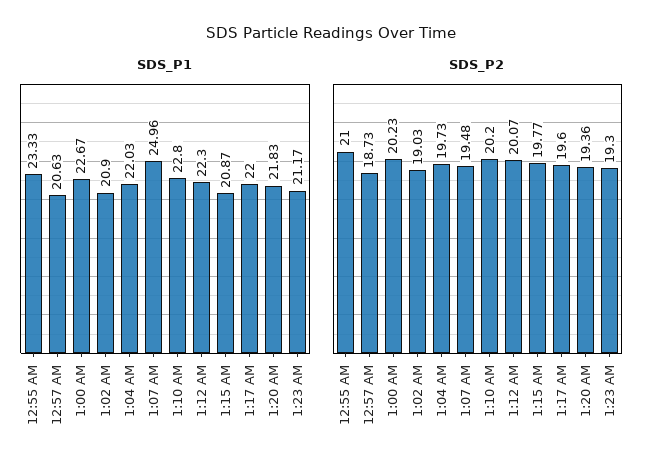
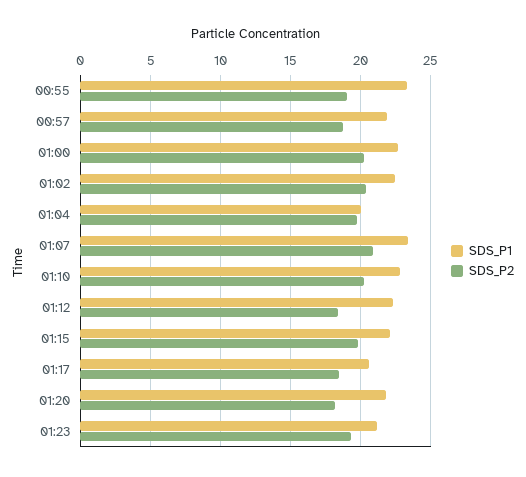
SDS_P1, 12:57 AM: 20.63 -> 22
SDS_P1, 1:02 AM: 20.9 -> 22.5
SDS_P1, 1:04 AM: 22.03 -> 20
SDS_P1, 1:07 AM: 24.96 -> 23.5
SDS_P1, 1:15 AM: 20.87 -> 22
SDS_P1, 1:17 AM: 22 -> 20.5
SDS_P2, 12:55 AM: 21 -> 19
SDS_P2, 1:02 AM: 19.03 -> 20.5
SDS_P2, 1:07 AM: 19.48 -> 21
SDS_P2, 1:12 AM: 20.07 -> 18.5
SDS_P2, 1:17 AM: 19.6 -> 18.5
SDS_P2, 1:20 AM: 19.36 -> 18

